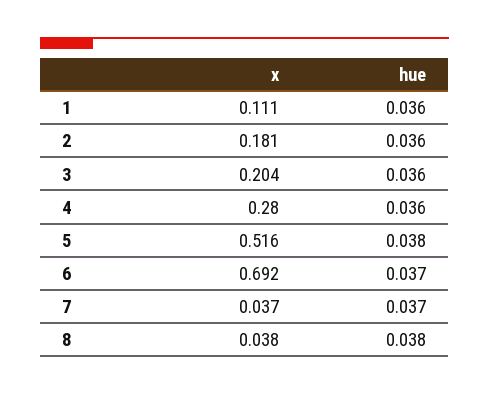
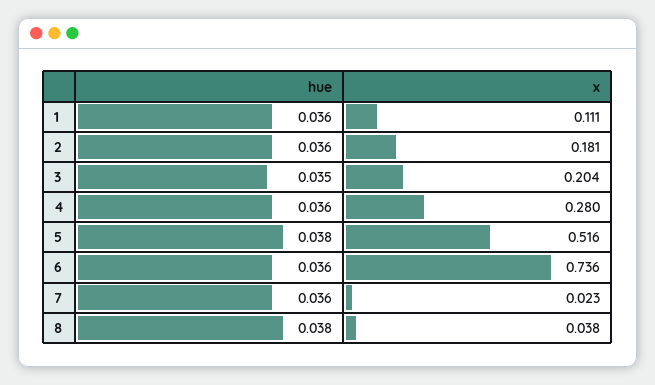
hue, 3: 0.036 -> 0.035
x, 6: 0.692 -> 0.736
hue, 6: 0.037 -> 0.036
x, 7: 0.037 -> 0.023
hue, 7: 0.037 -> 0.036

